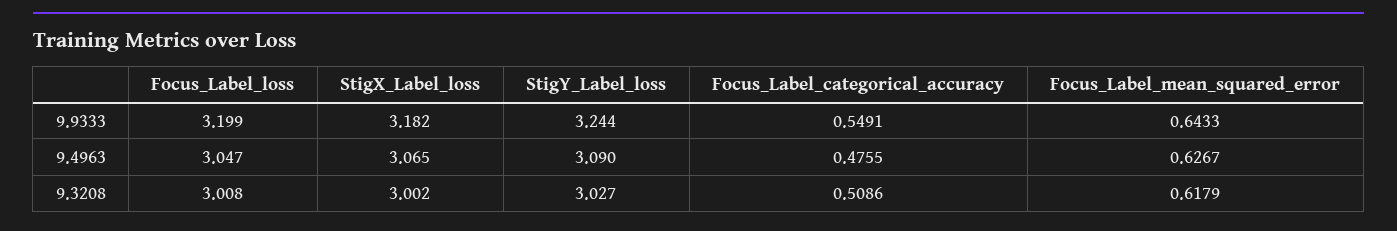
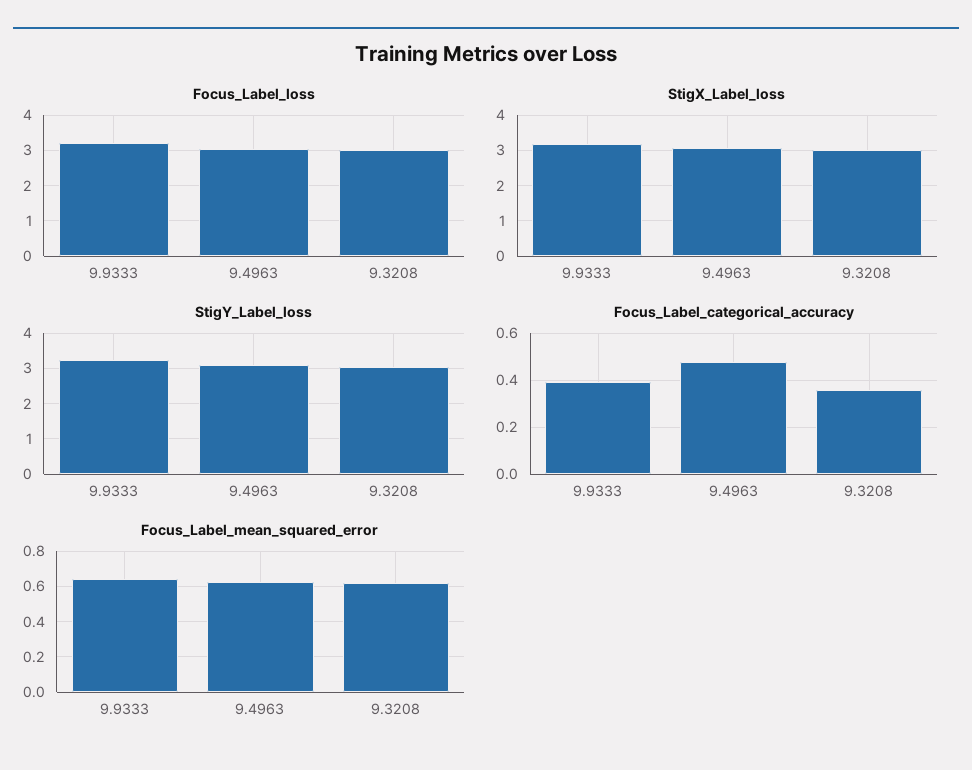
Focus_Label_categorical_accuracy, 9.9333: 0.5491 -> 0.4
Focus_Label_categorical_accuracy, 9.3208: 0.5086 -> 0.35

